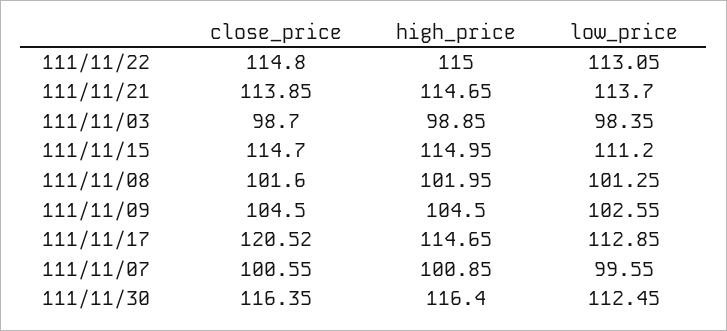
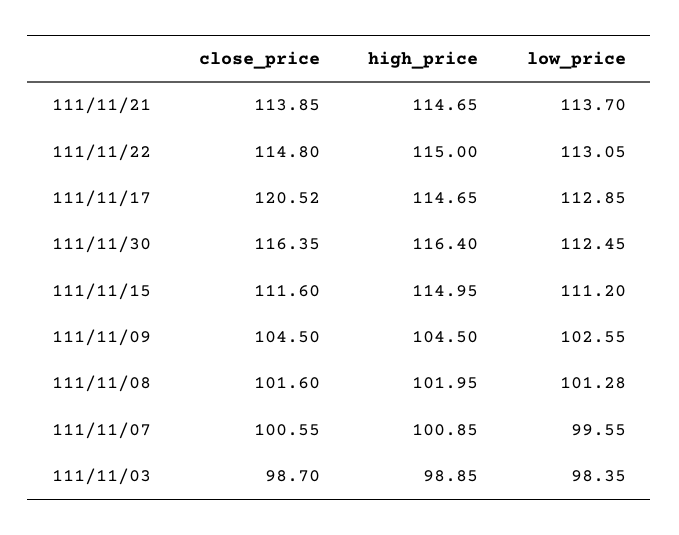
close_price, 111/11/15: 114.7 -> 111.6
low_price, 111/11/08: 101.25 -> 101.28

